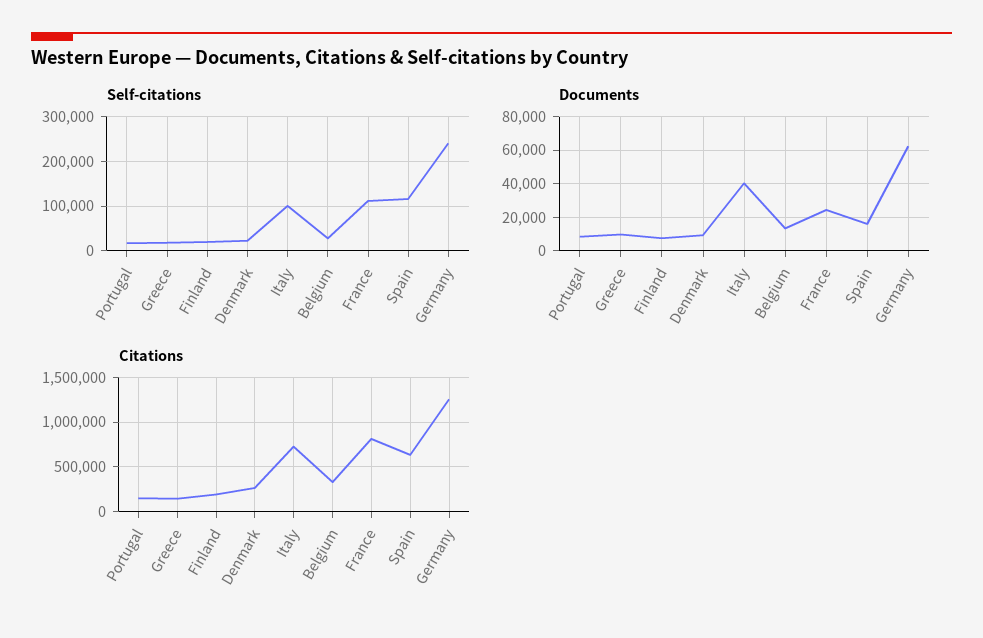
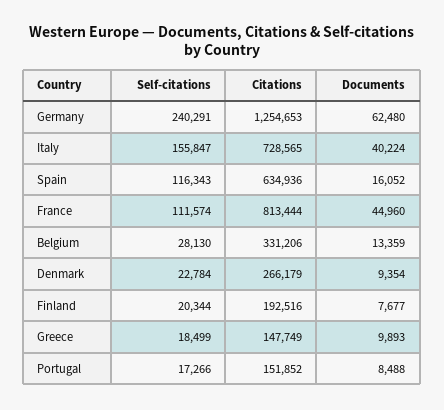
Self-citations, Italy: 100000 -> 155847
Documents, France: 25000 -> 44960

